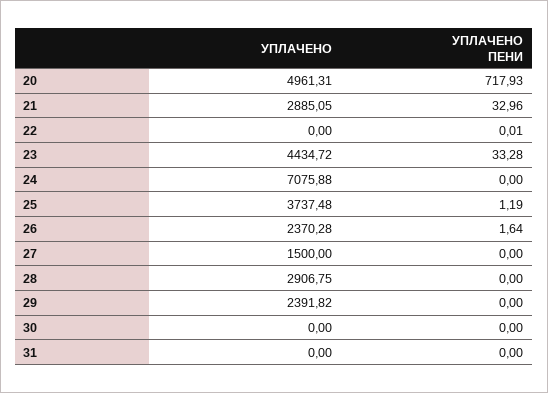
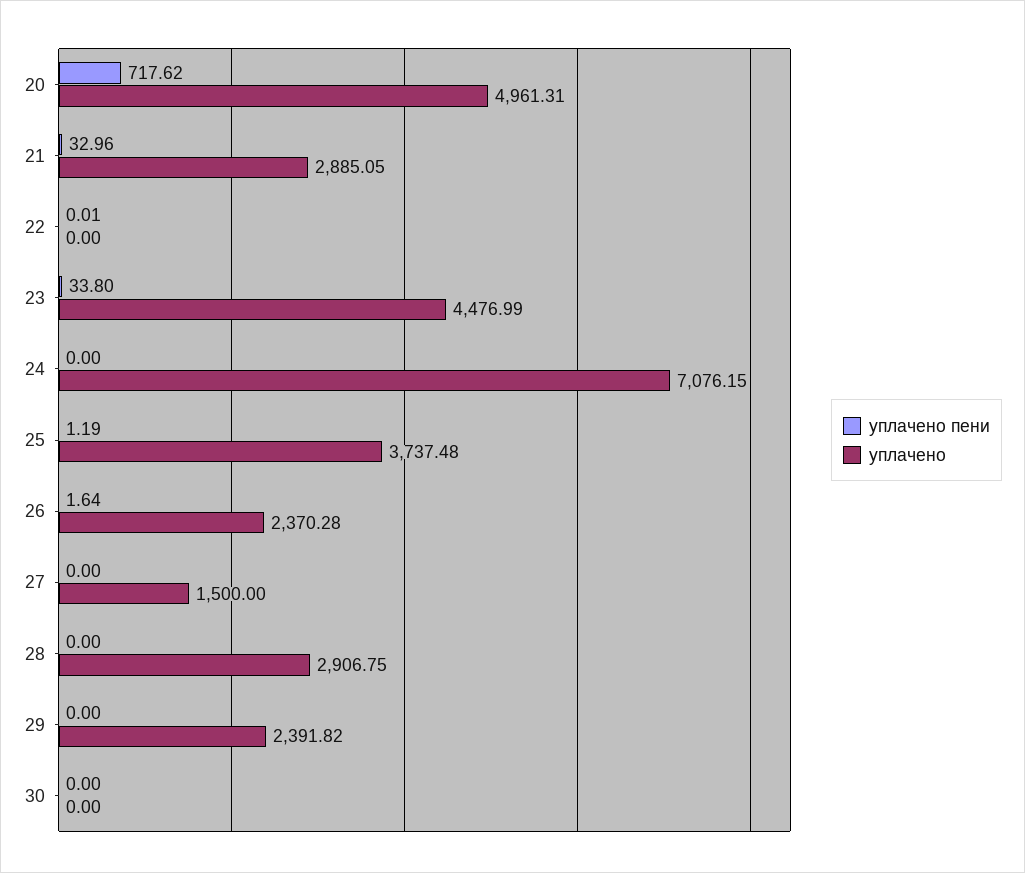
УПЛАЧЕНО ПЕНИ, 20: 717.93 -> 717.62
УПЛАЧЕНО, 23: 4434.72 -> 4476.99
УПЛАЧЕНО ПЕНИ, 23: 33.28 -> 33.8
УПЛАЧЕНО, 24: 7075.88 -> 7076.15
УПЛАЧЕНО, 31: 0 -> none
УПЛАЧЕНО ПЕНИ, 31: 0 -> none

